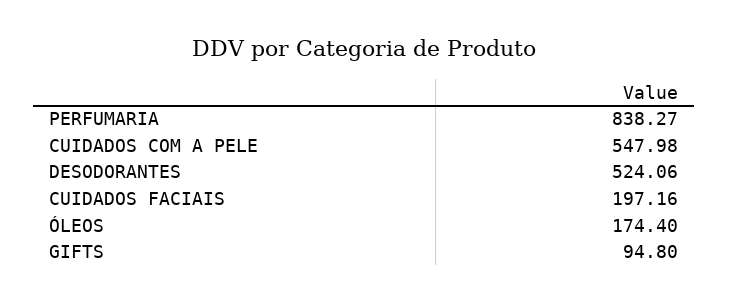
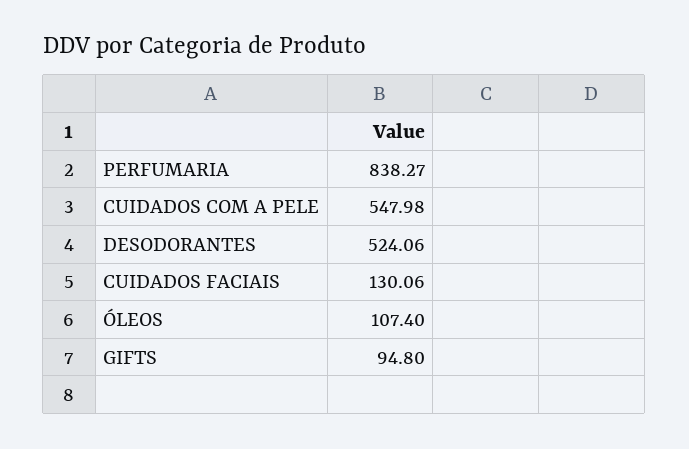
CUIDADOS FACIAIS: 197.16 -> 130.06
ÓLEOS: 174.4 -> 107.4

